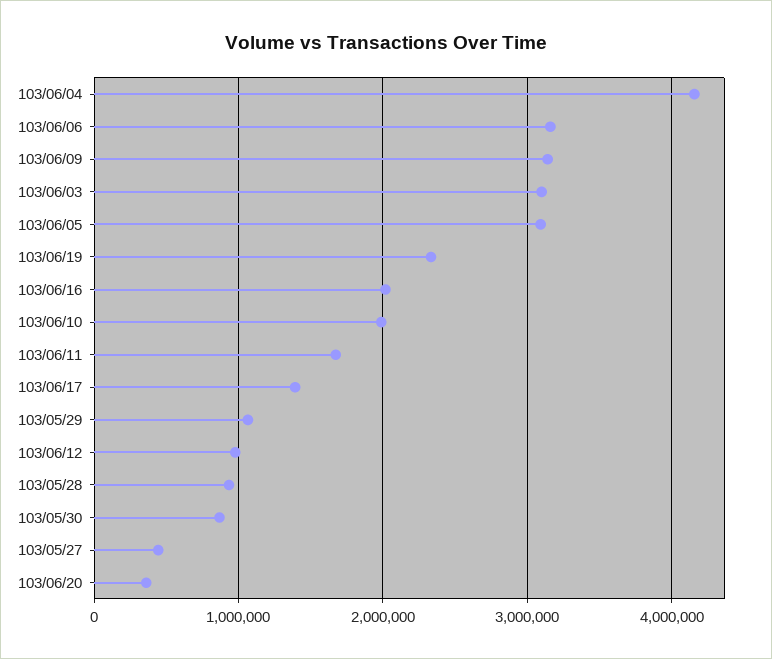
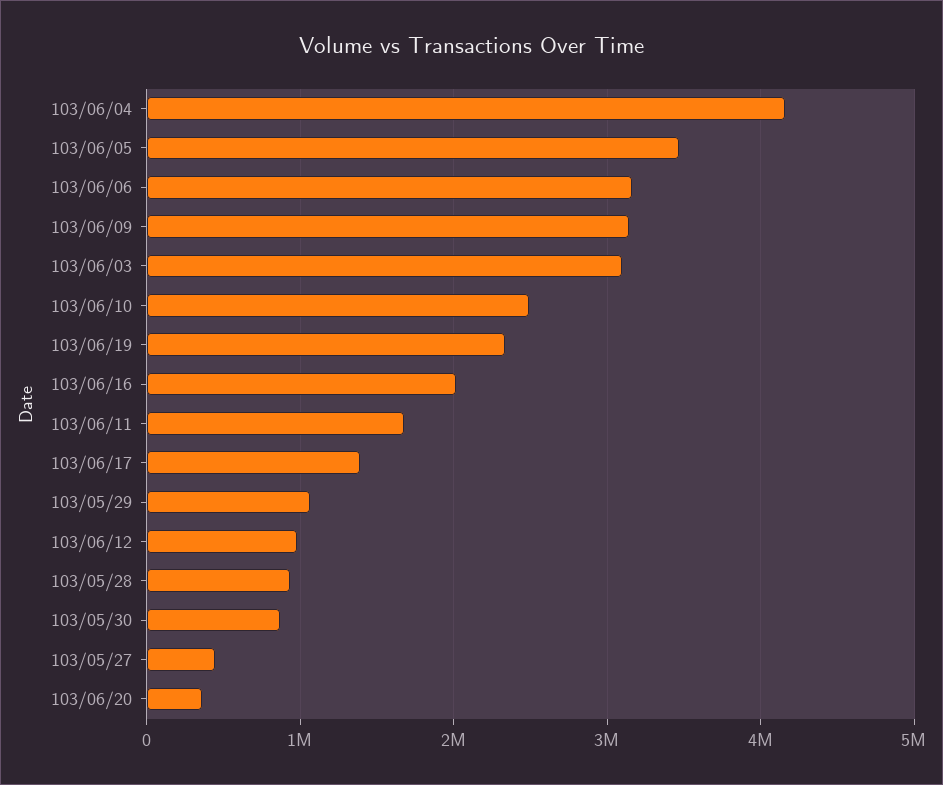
103/06/05: 3100000 -> 3500000
103/06/10: 2000000 -> 2500000

